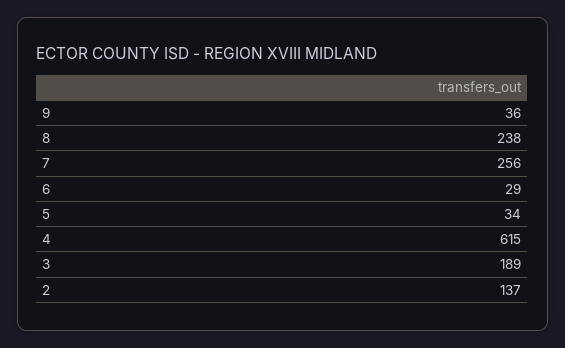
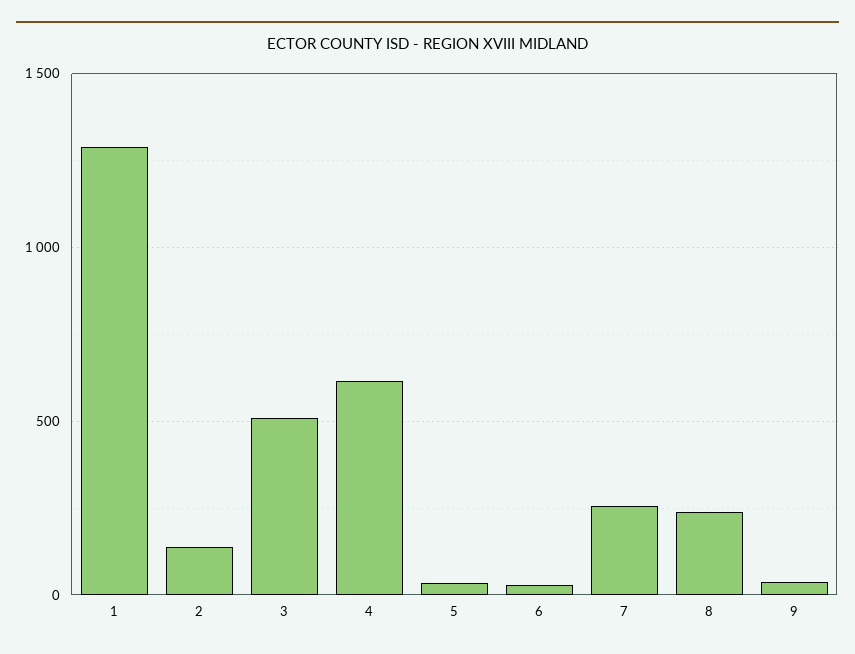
3: 189 -> 500
1: none -> 1300

